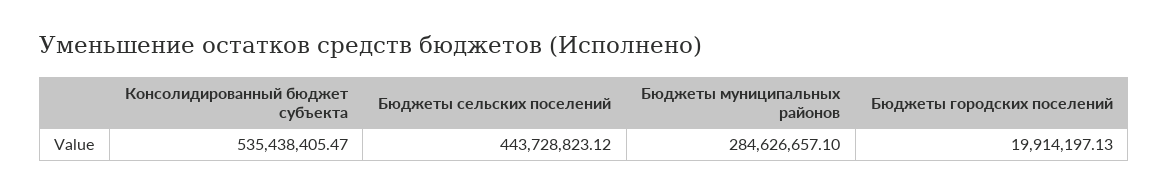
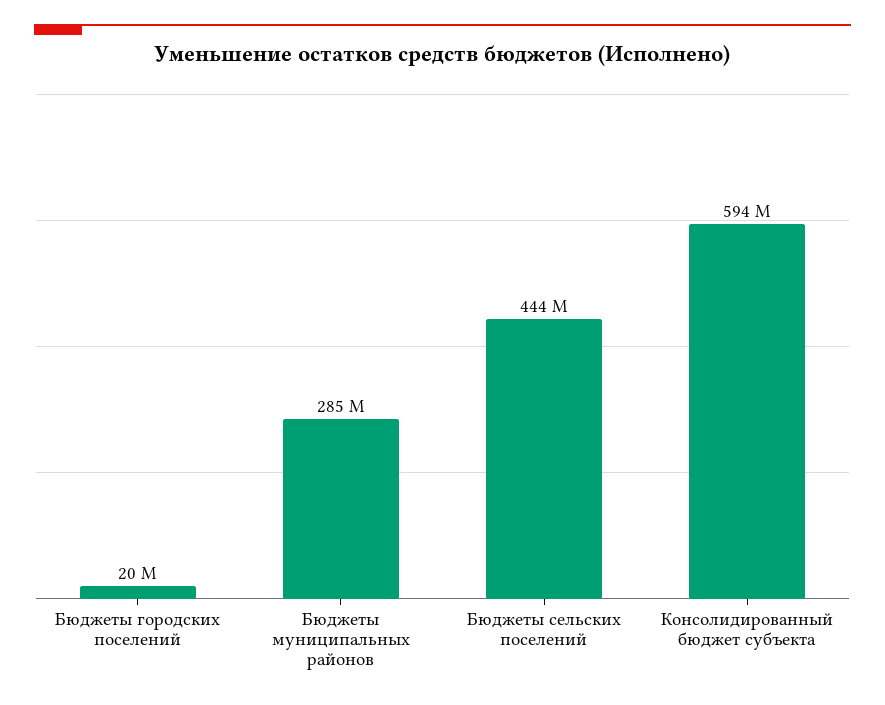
Консолидированный бюджет субъекта: 535438405.47 -> 594000000

